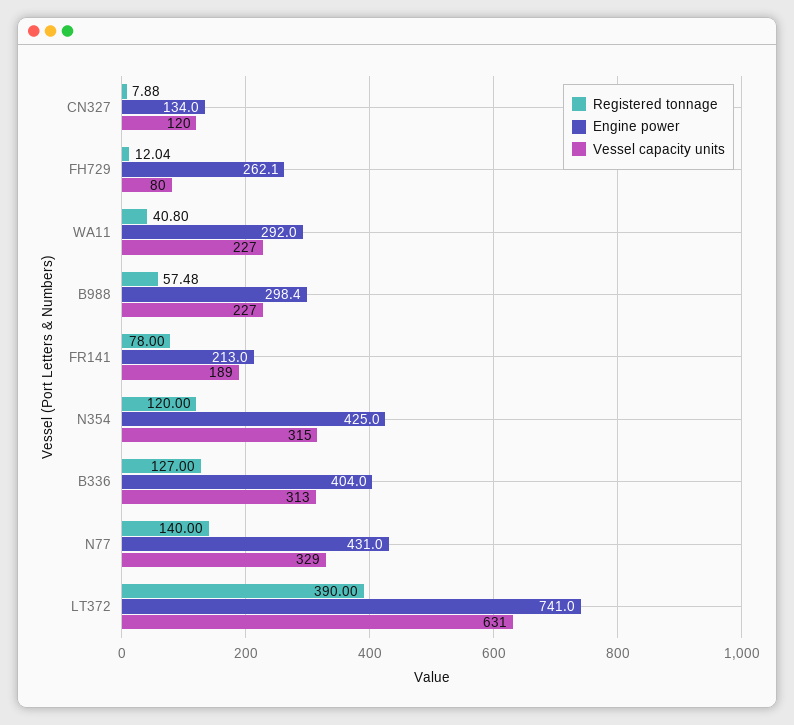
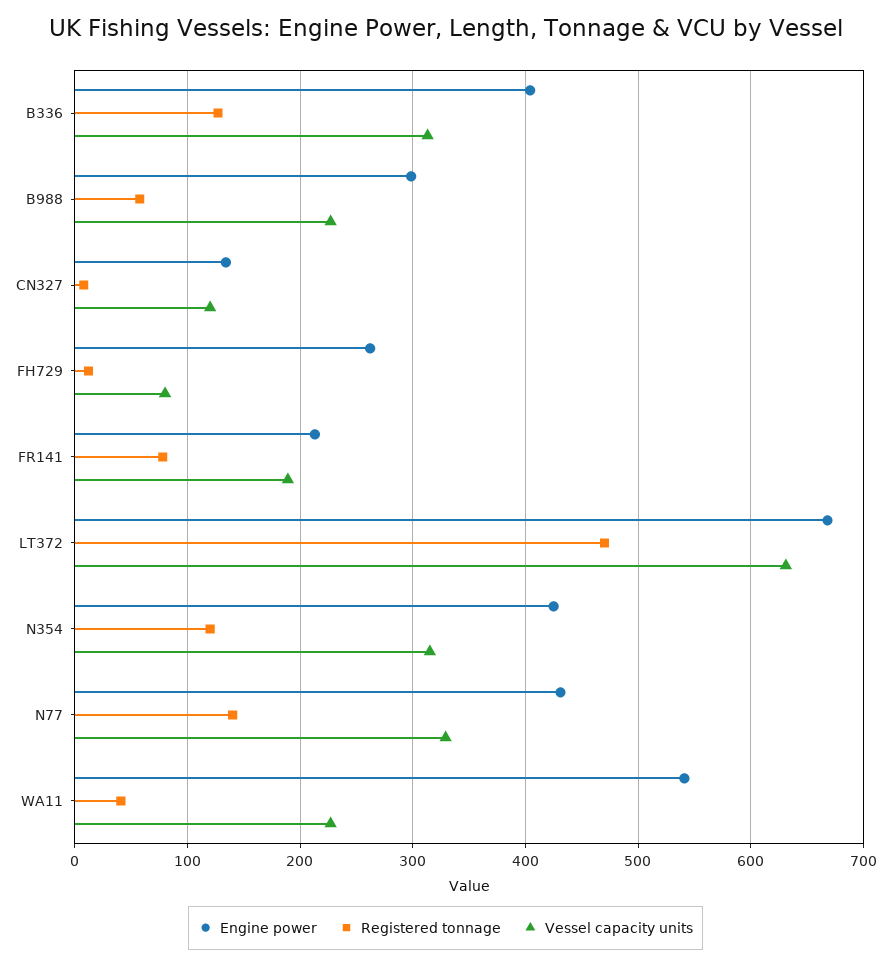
Engine power, WA11: 292 -> 540
Registered tonnage, LT372: 390 -> 470
Engine power, LT372: 741 -> 670

